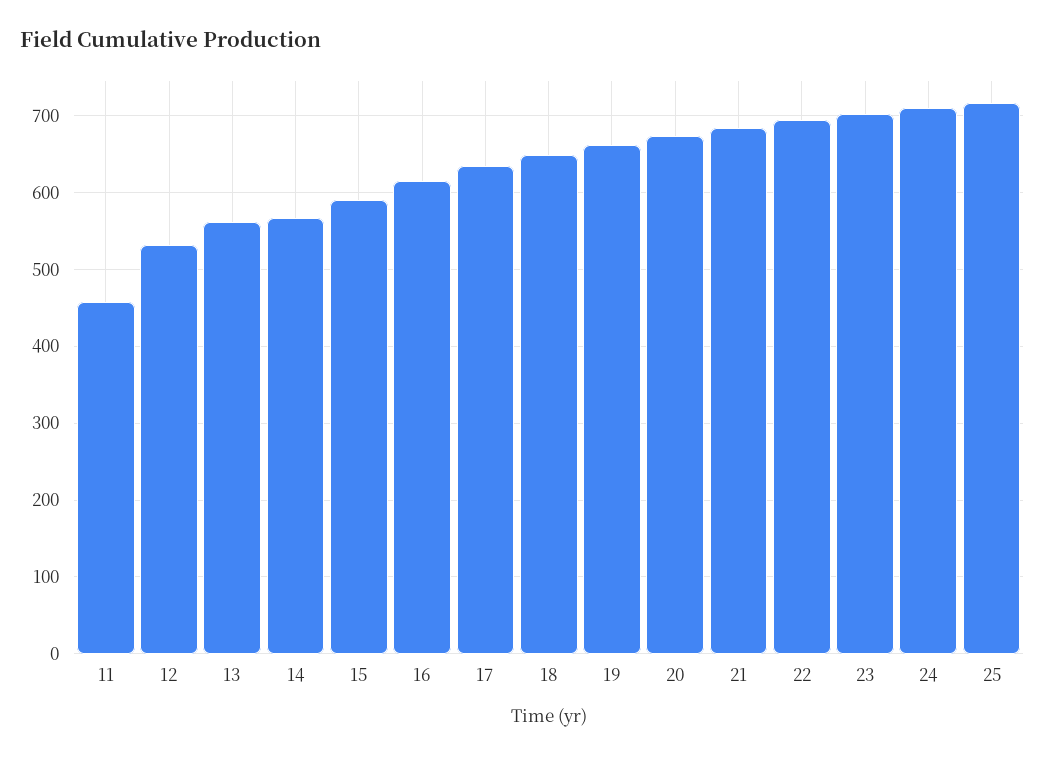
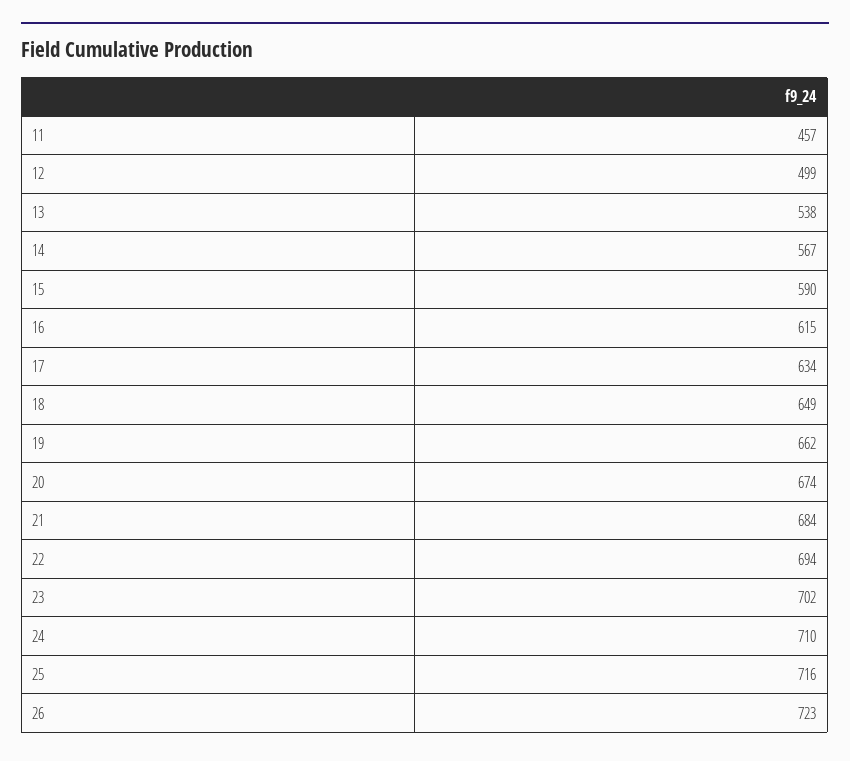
12: 530 -> 499
13: 560 -> 538
26: none -> 723

